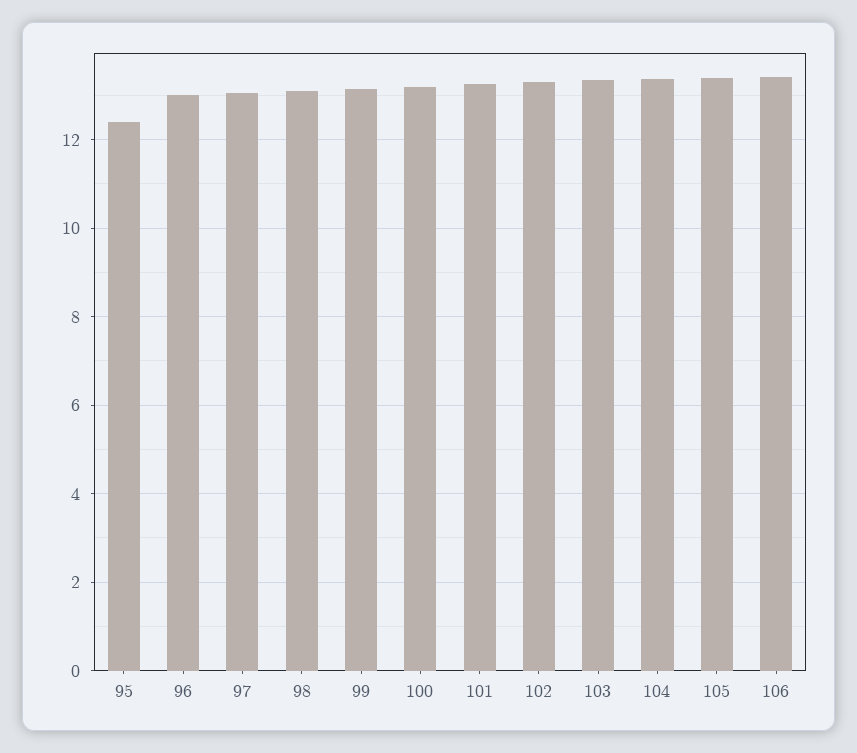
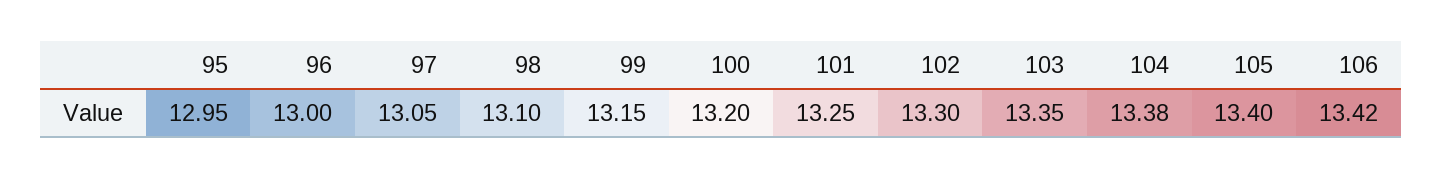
95: 12.4 -> 12.95

